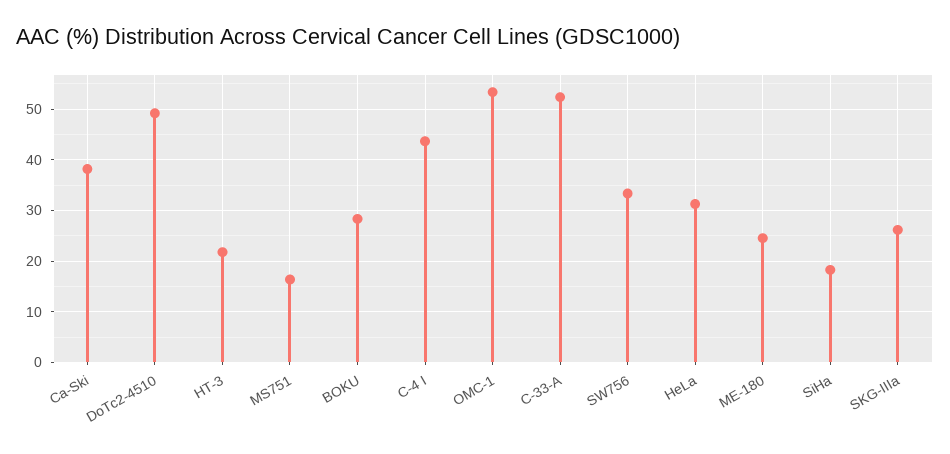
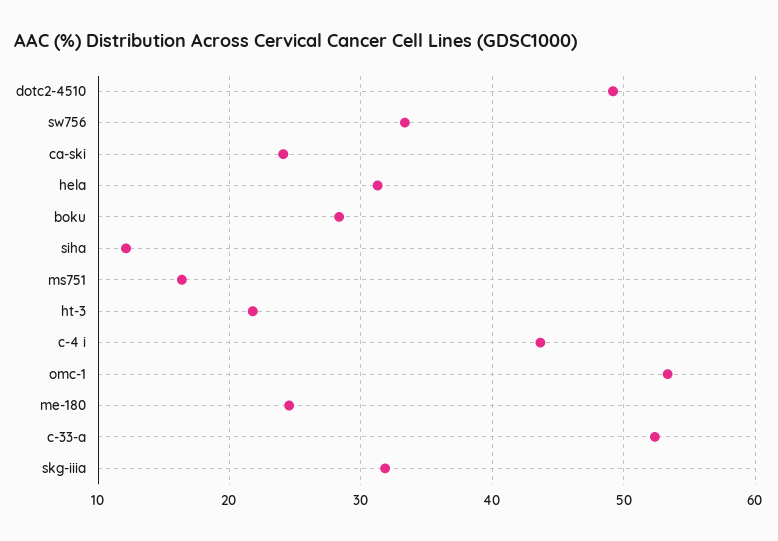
Ca-Ski: 38 -> 24
SiHa: 18 -> 12
SKG-IIIa: 26 -> 32

